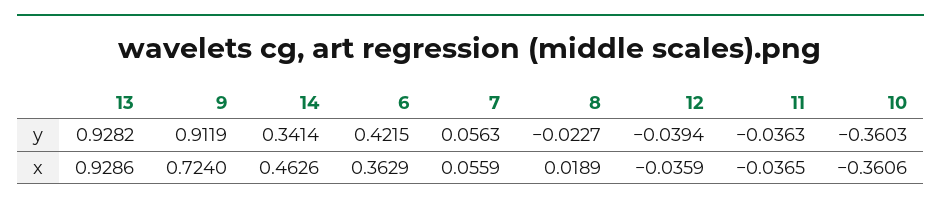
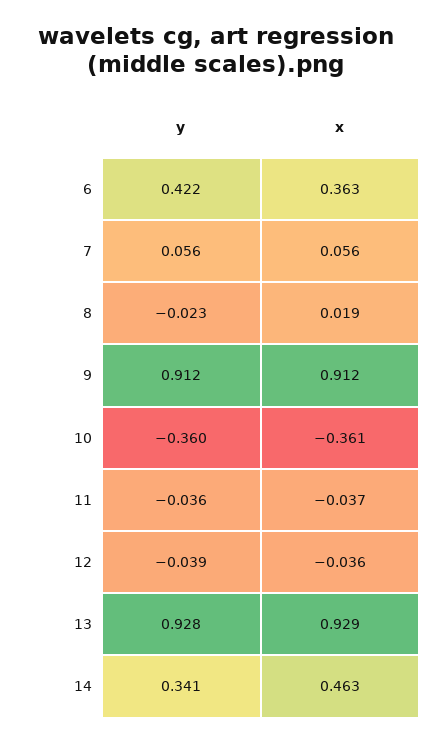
9, x: 0.724 -> 0.912

